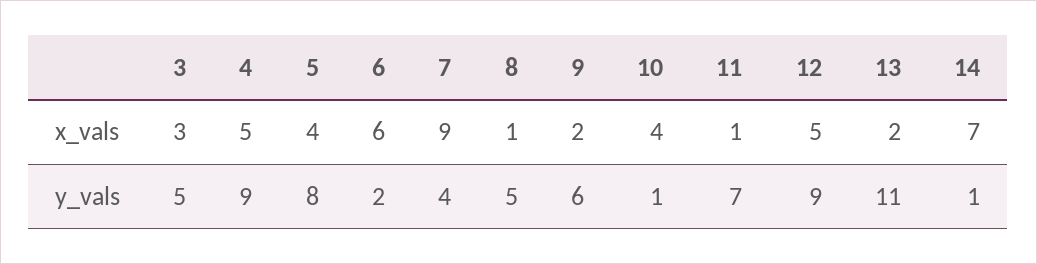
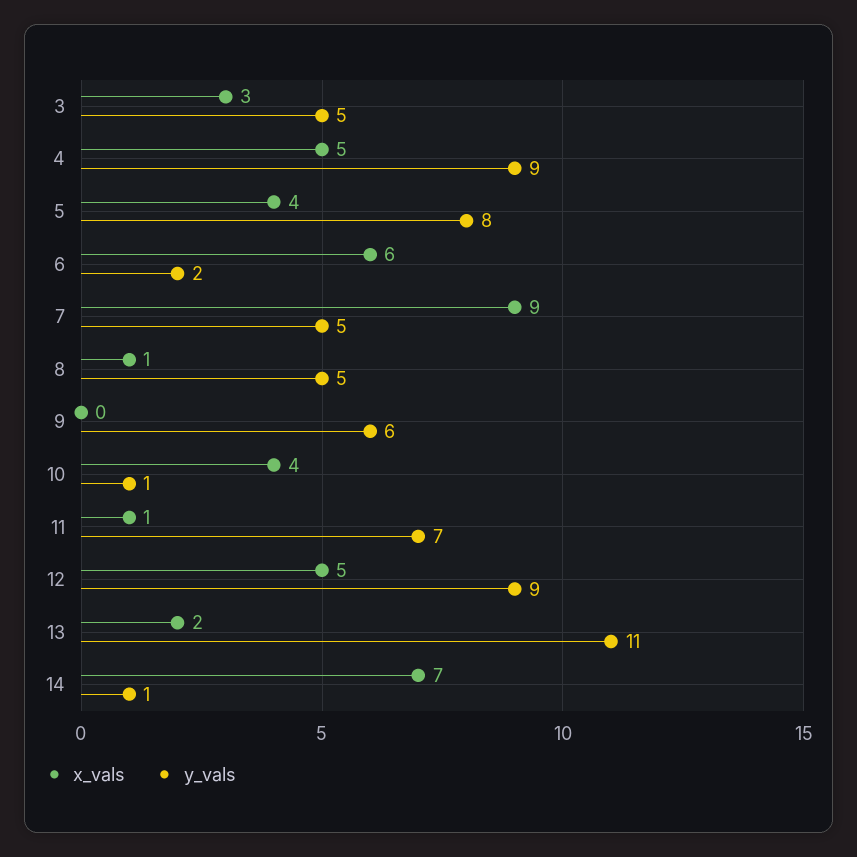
x_vals, 9: 2 -> 0
y_vals, 7: 4 -> 5

